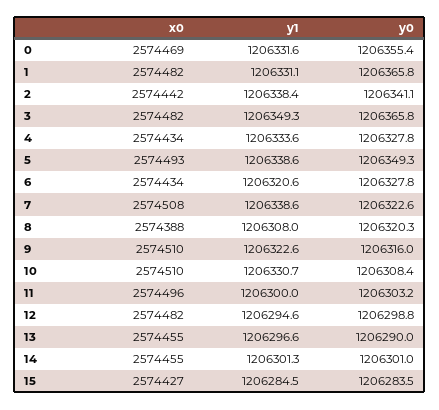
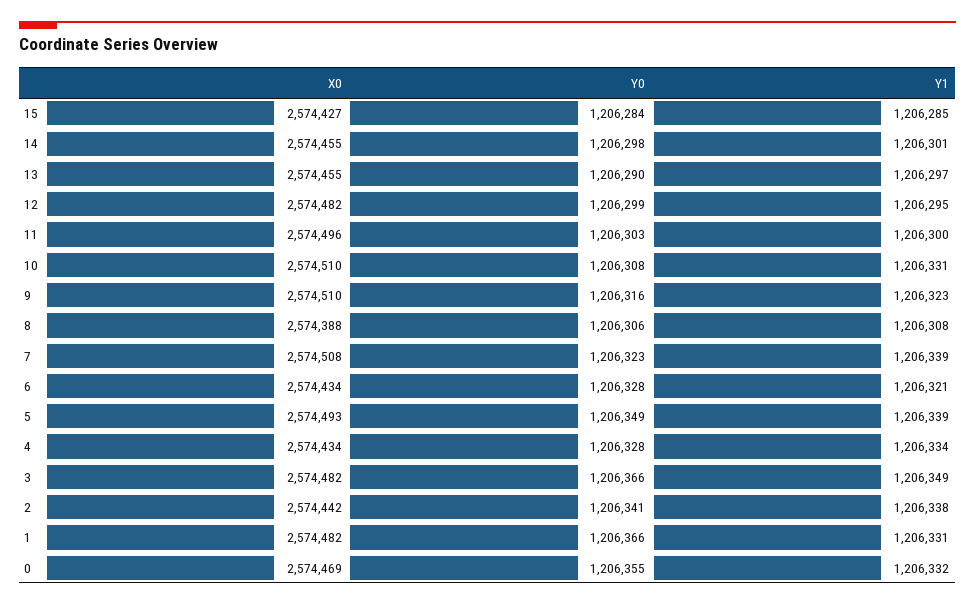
y0, 8: 1206320.3 -> 1206306
y0, 14: 1206301 -> 1206298

